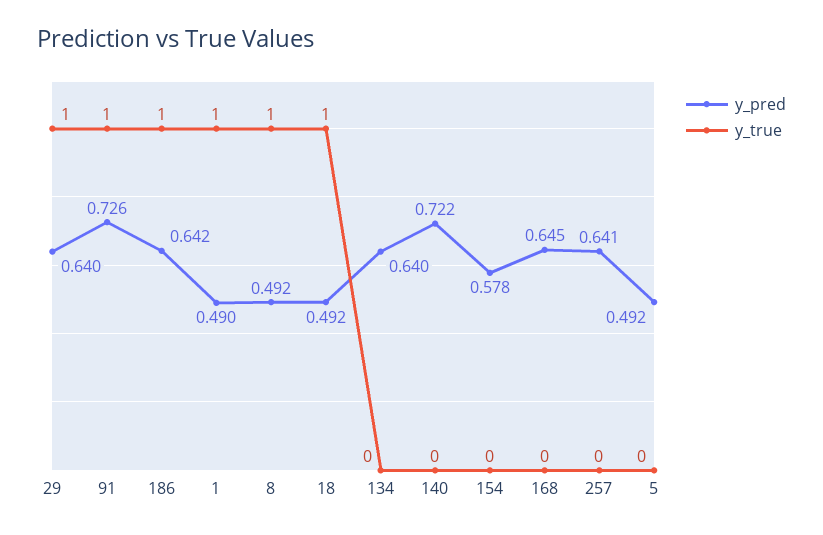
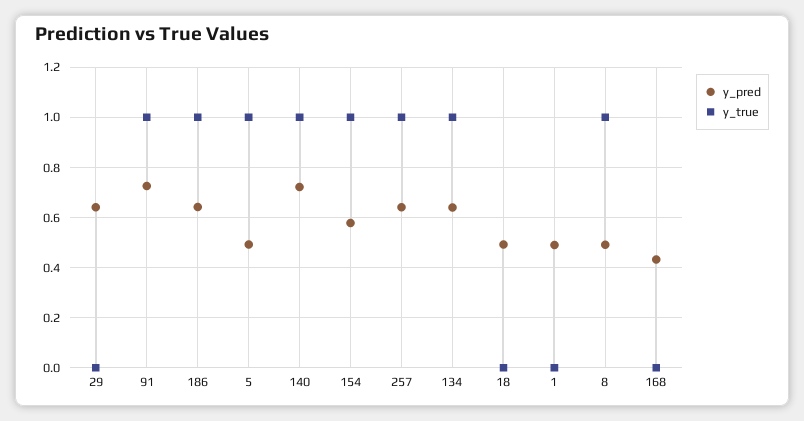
y_true, 29: 1 -> 0
y_true, 1: 1 -> 0
y_true, 18: 1 -> 0
y_true, 134: 0 -> 1
y_true, 140: 0 -> 1
y_true, 154: 0 -> 1
y_pred, 168: 0.645 -> 0.425
y_true, 257: 0 -> 1
y_true, 5: 0 -> 1

